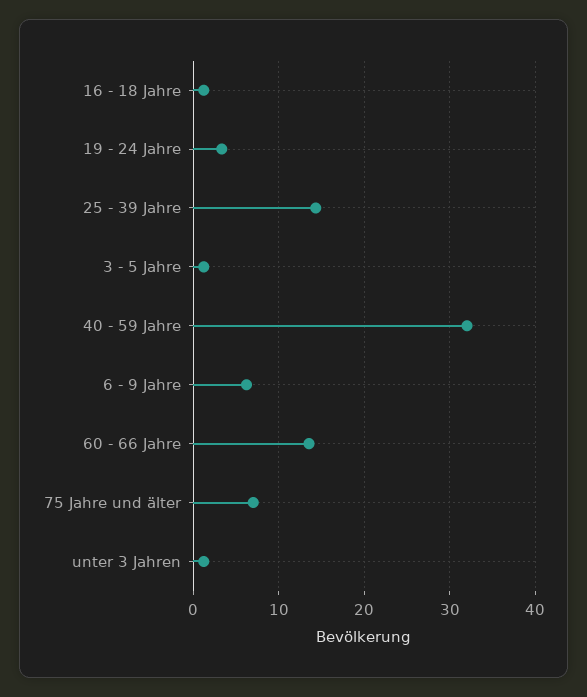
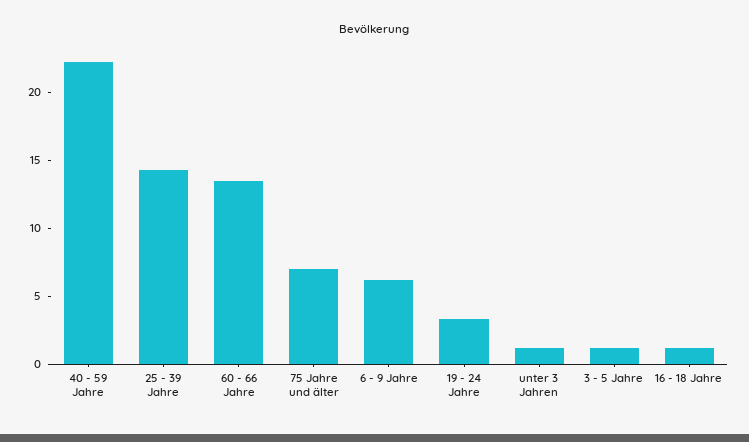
40 - 59 Jahre: 32 -> 22

